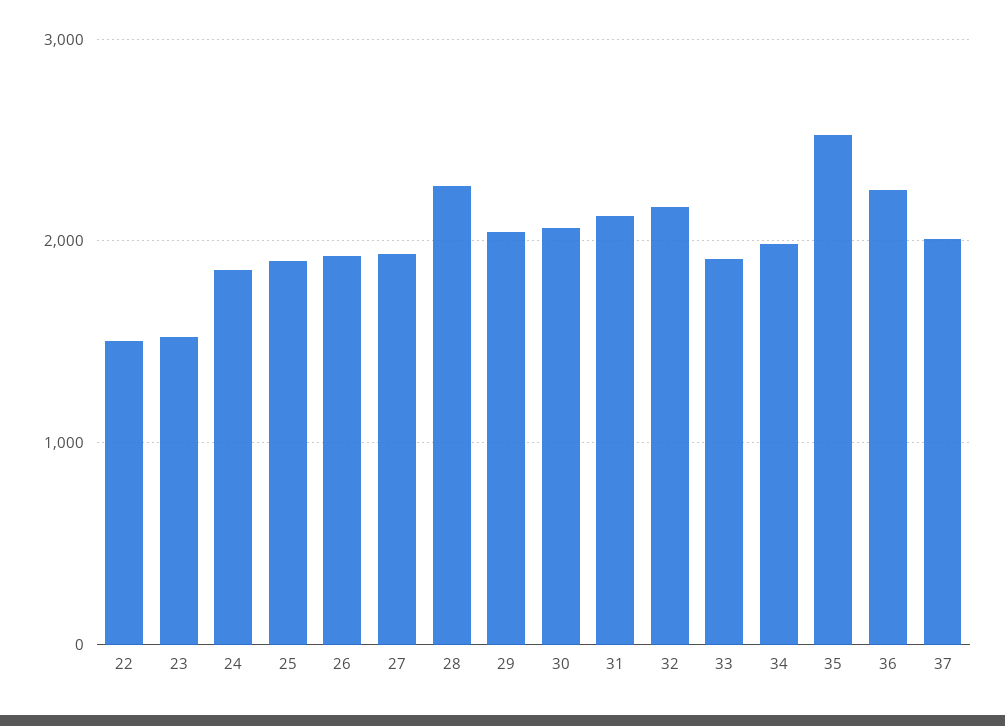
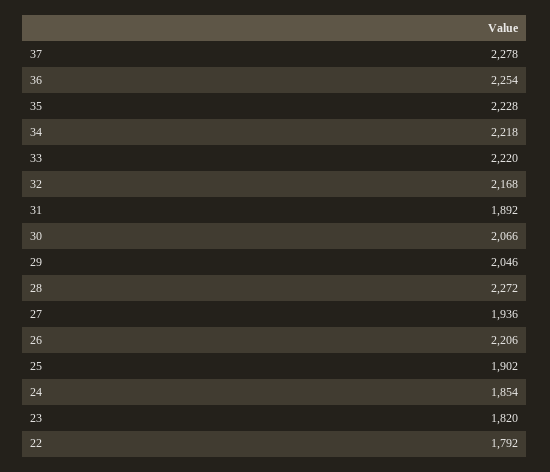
22: 1500 -> 1792
23: 1500 -> 1820
26: 1900 -> 2206
31: 2100 -> 1892
33: 1900 -> 2220
34: 2000 -> 2218
35: 2500 -> 2228
37: 2000 -> 2278

